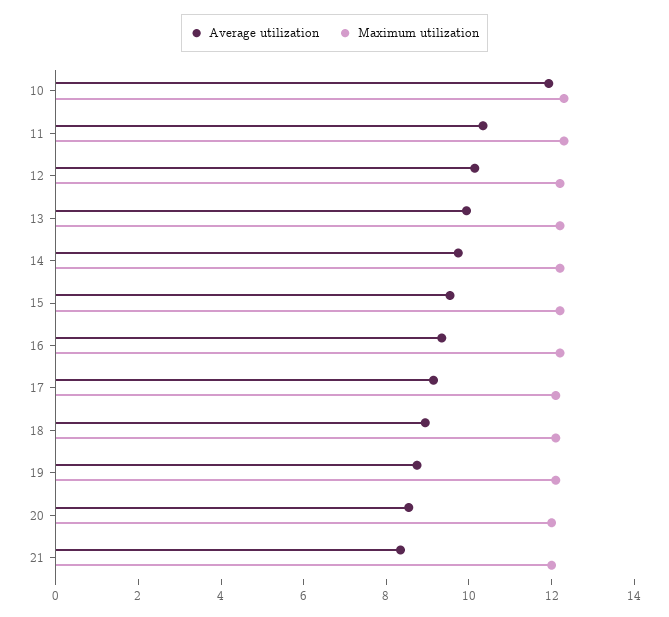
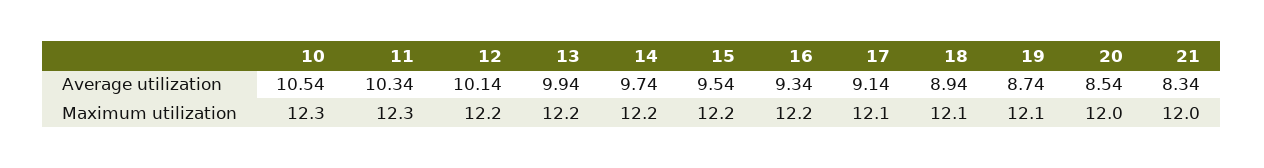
Average utilization, 10: 12 -> 10.54

